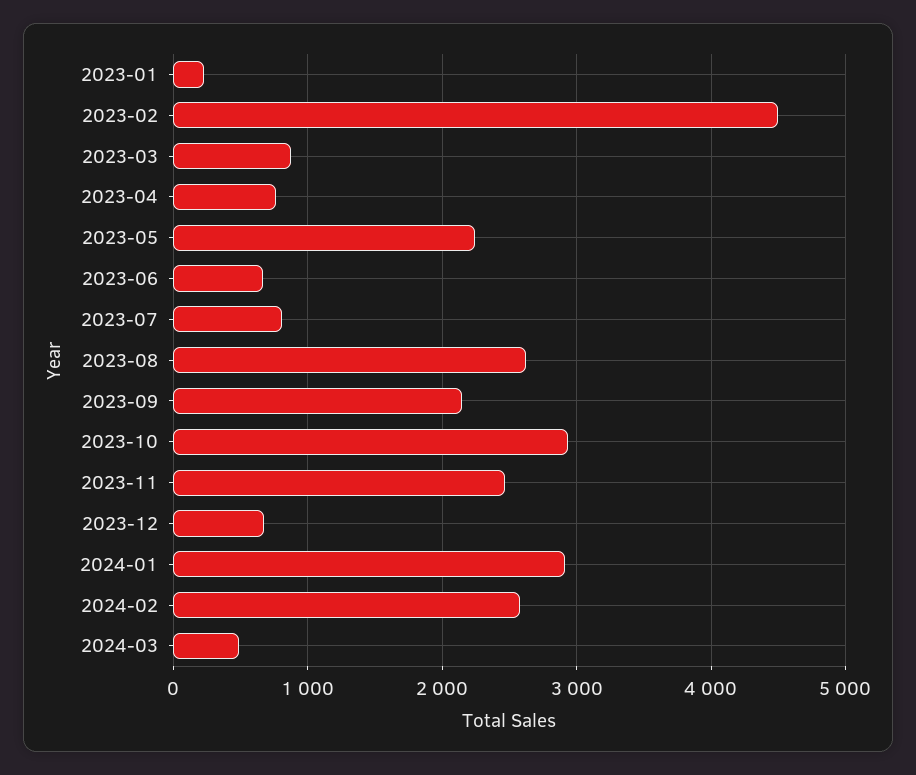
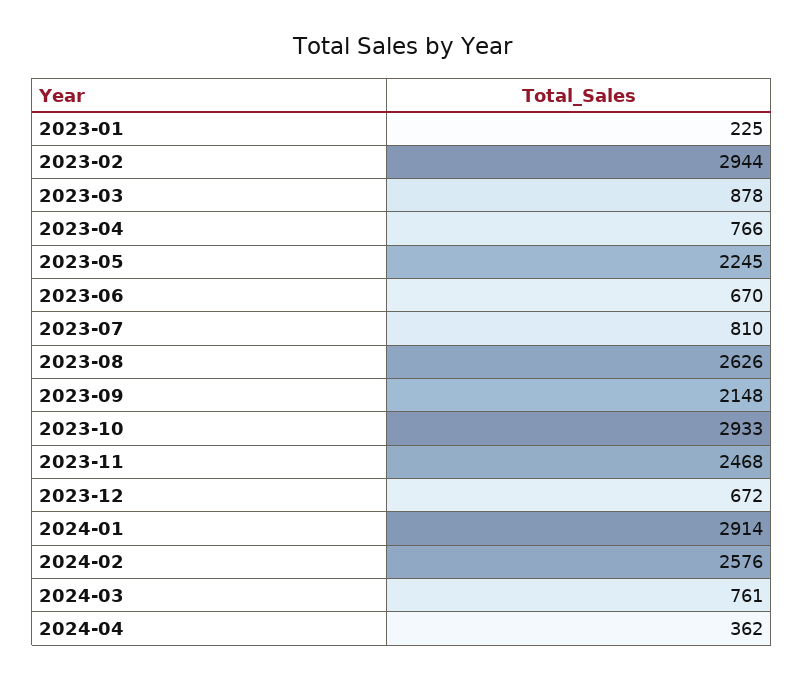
2023-02: 4500 -> 2944
2024-03: 500 -> 761
2024-04: none -> 362

